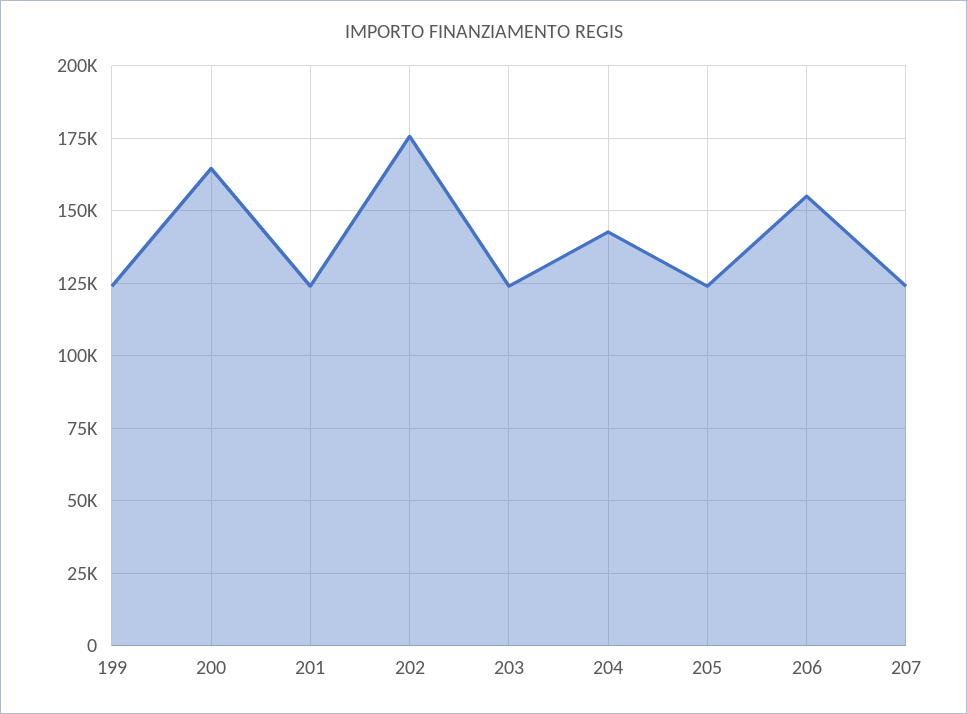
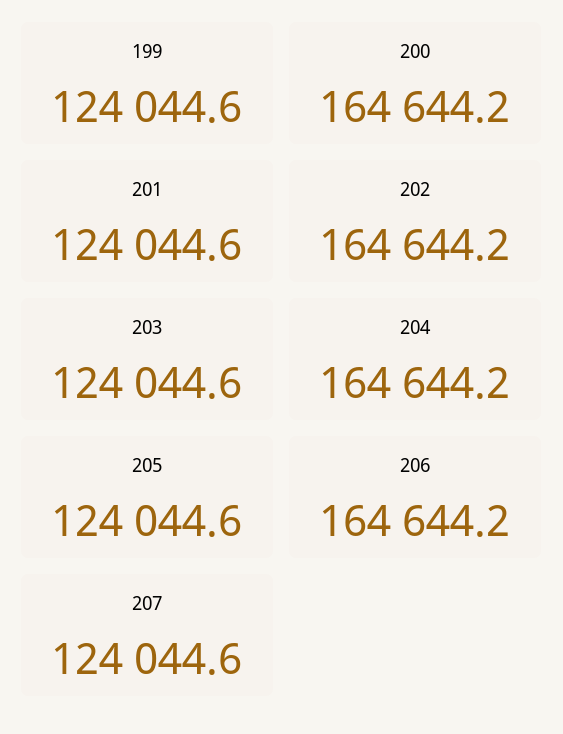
202: 175000 -> 164644.2
204: 142500 -> 164644.2
206: 155000 -> 164644.2

